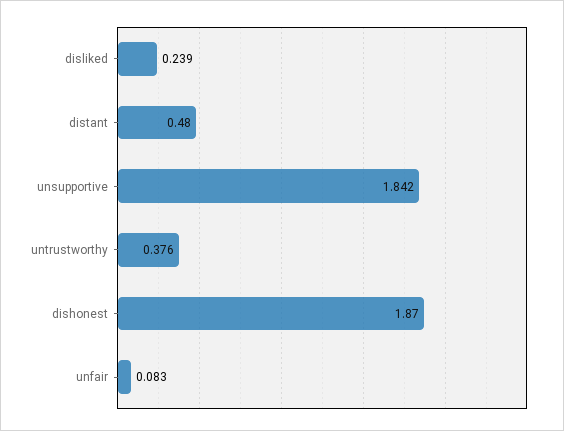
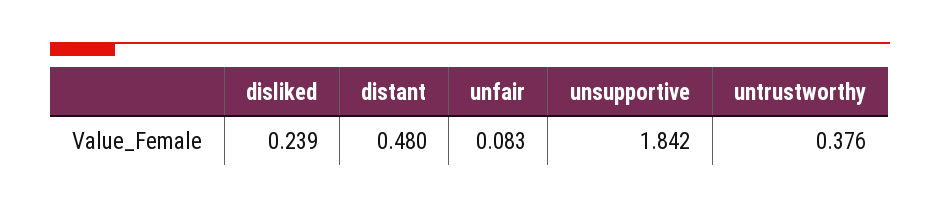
dishonest: 1.87 -> none

